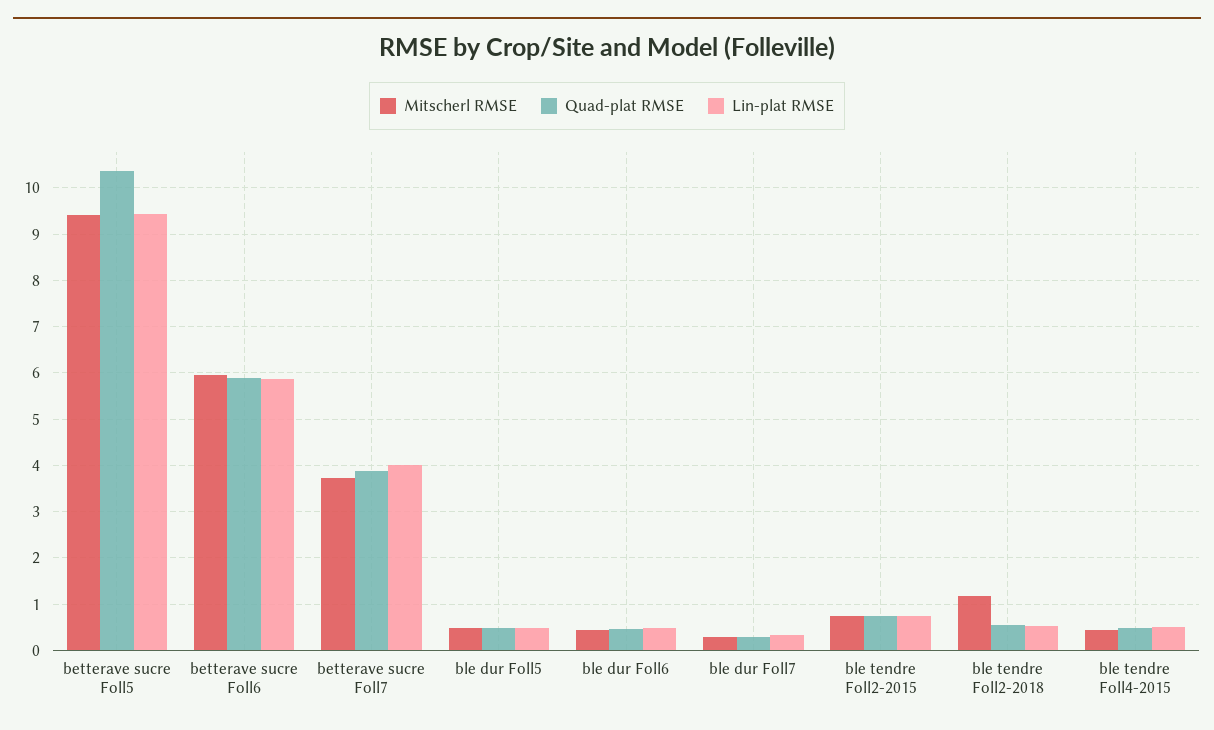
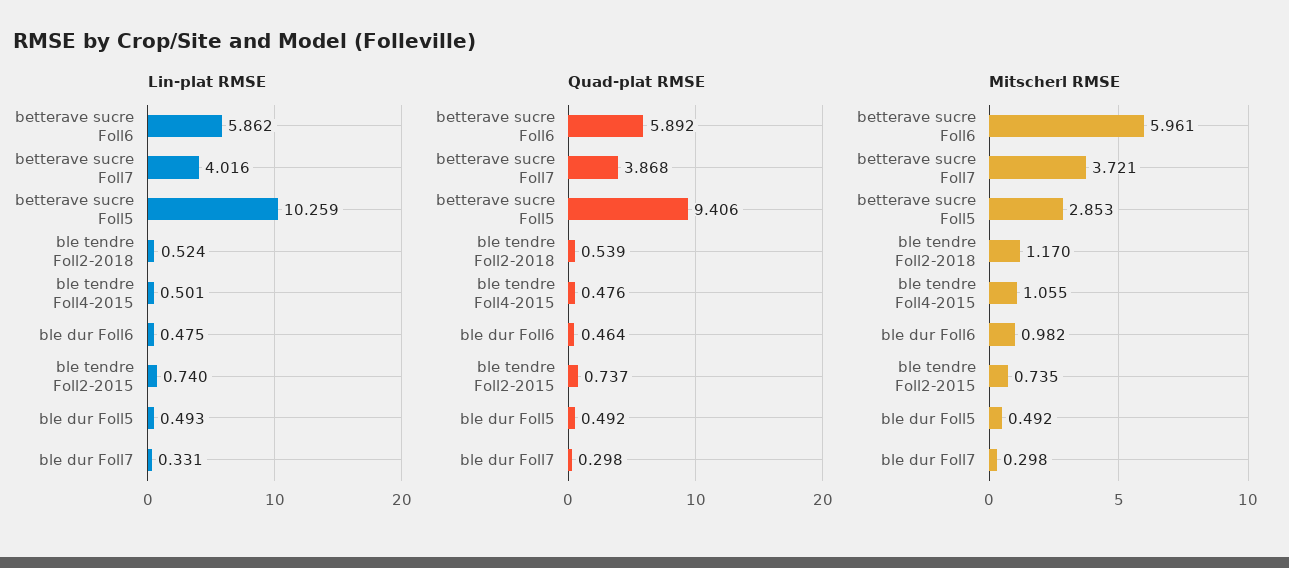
Mitscherl RMSE, betterave sucre Foll5: 9.4 -> 2.853
Quad-plat RMSE, betterave sucre Foll5: 10.4 -> 9.406
Lin-plat RMSE, betterave sucre Foll5: 9.4 -> 10.259
Mitscherl RMSE, ble dur Foll6: 0.4 -> 0.982
Mitscherl RMSE, ble tendre Foll4-2015: 0.4 -> 1.055

